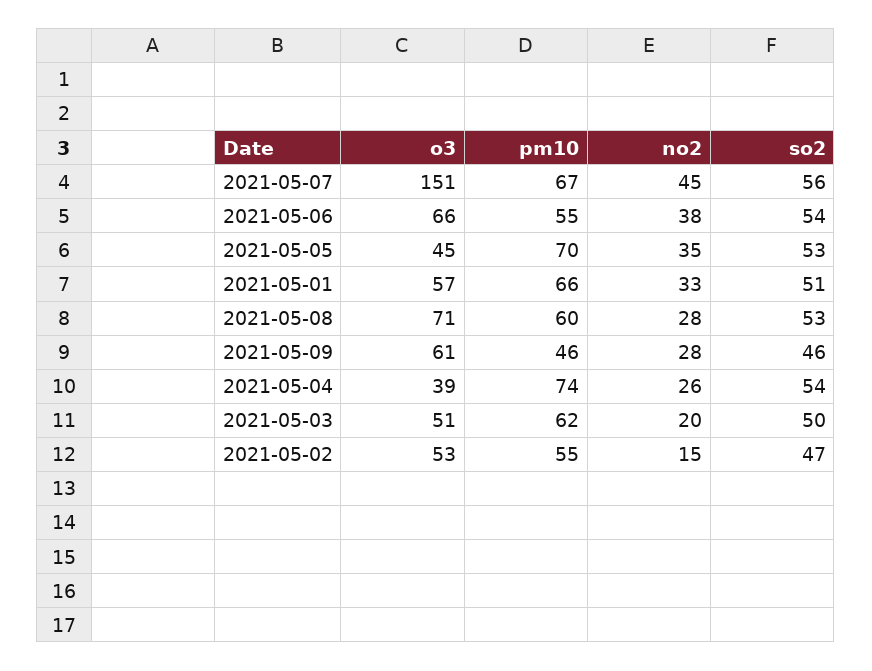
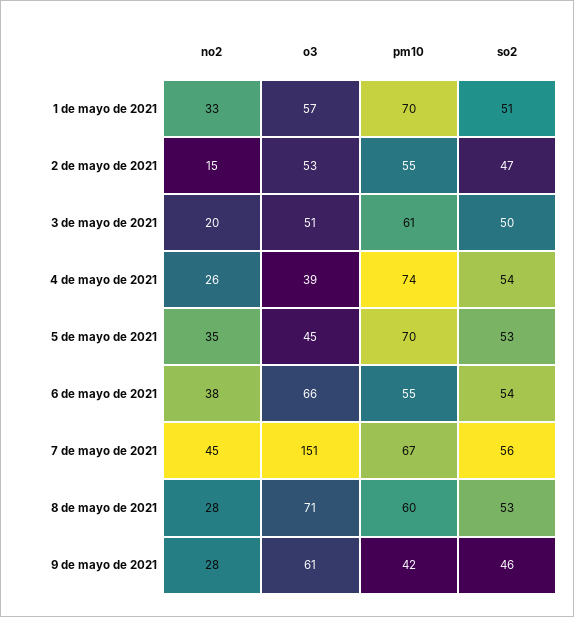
pm10, 2021-05-01: 66 -> 70
pm10, 2021-05-09: 46 -> 42
pm10, 2021-05-03: 62 -> 61

